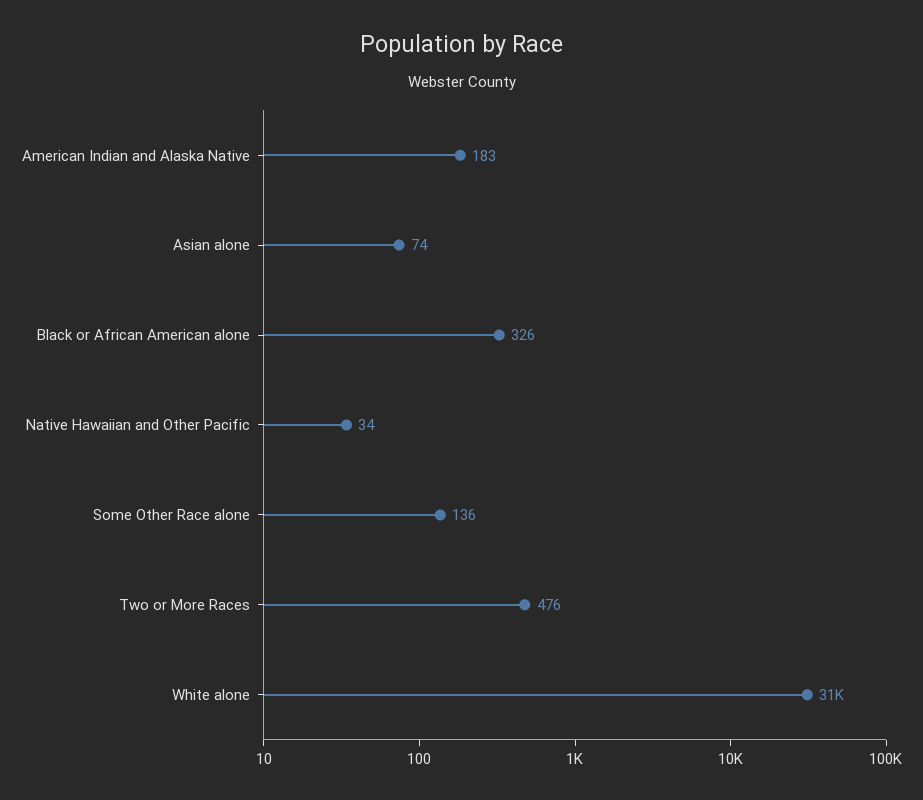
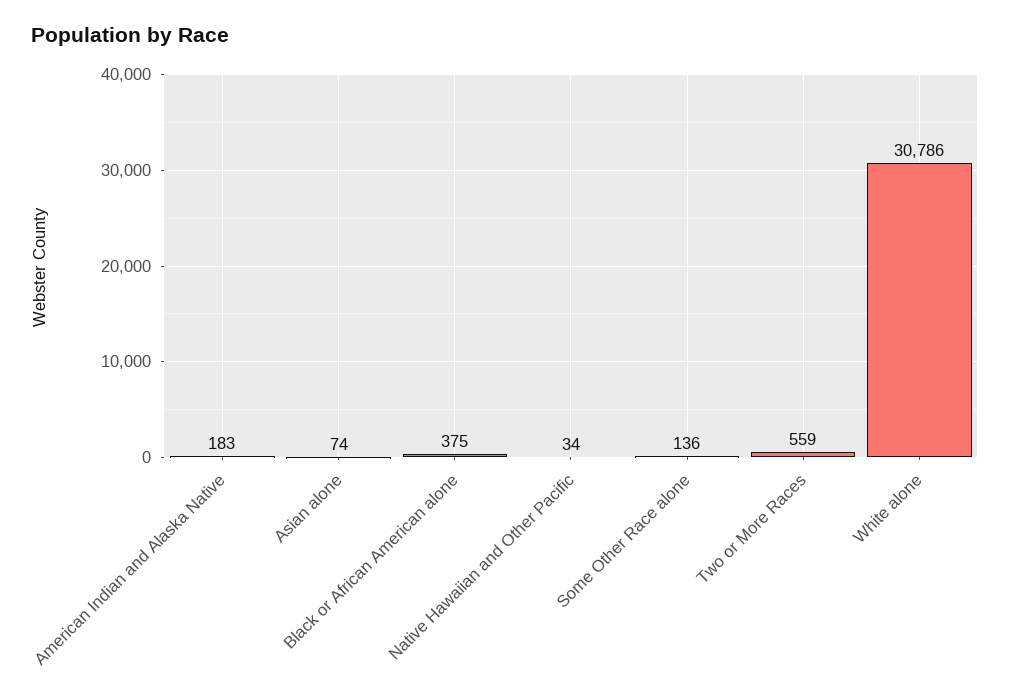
Black or African American alone: 326 -> 375
Two or More Races: 476 -> 559

